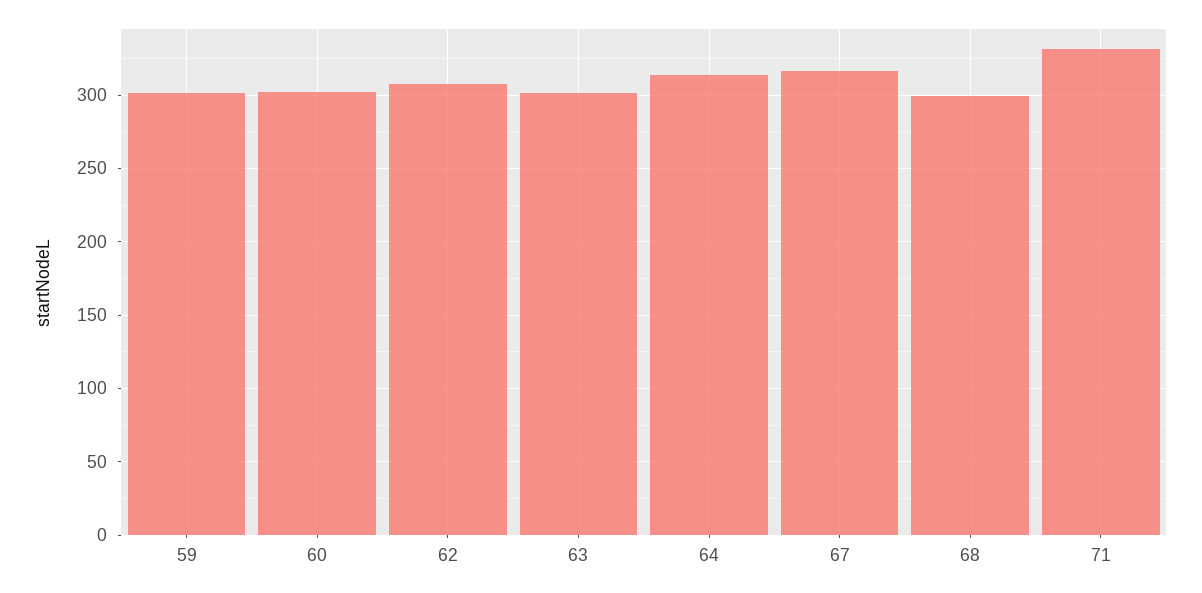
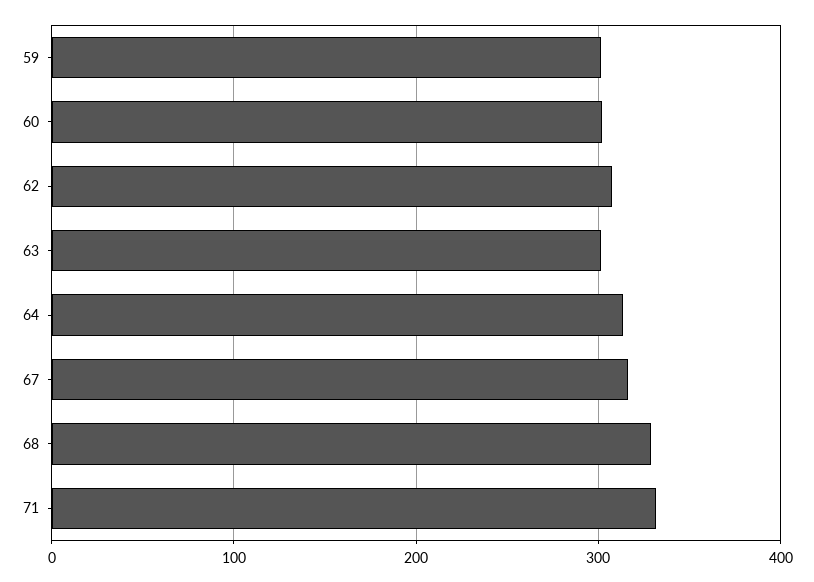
68: 300 -> 330

